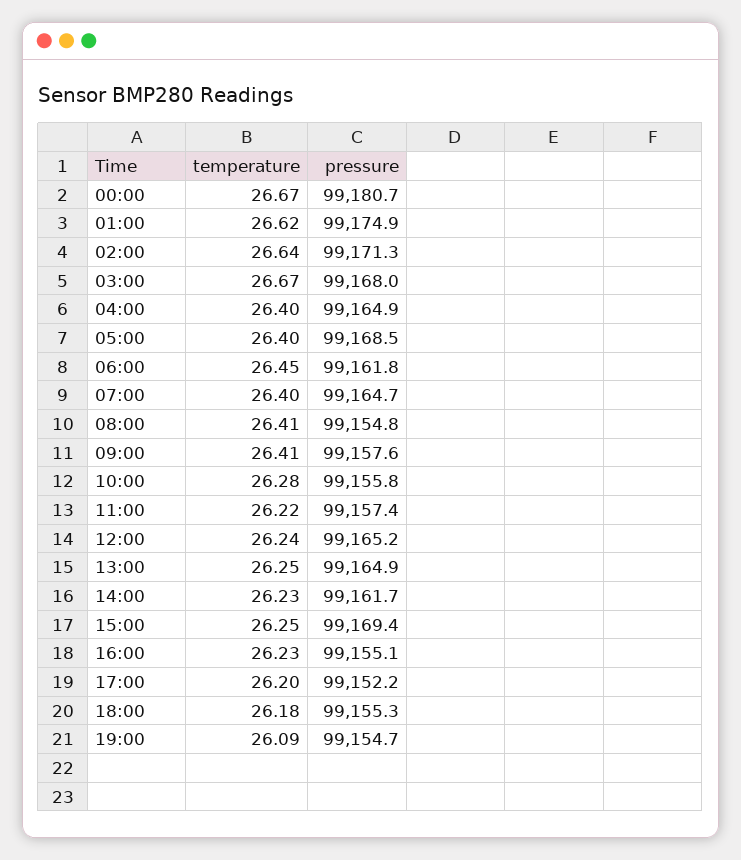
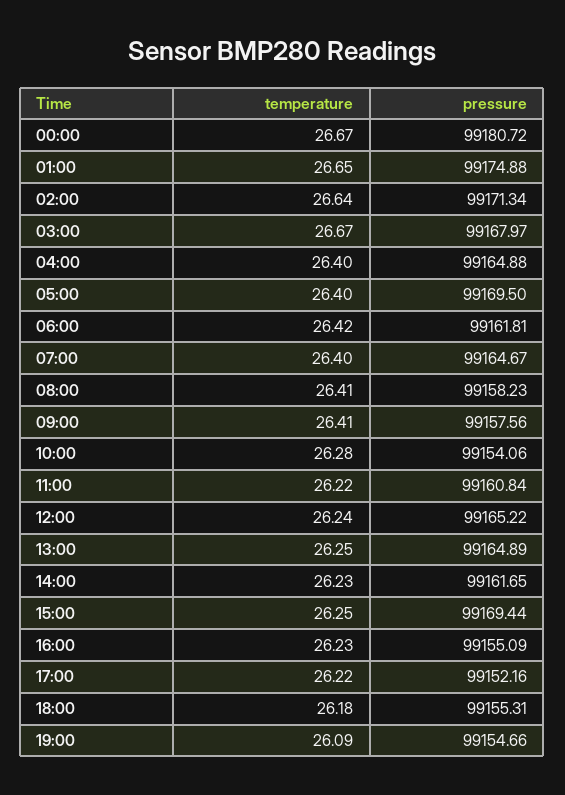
temperature, 01:00: 26.62 -> 26.65
pressure, 05:00: 99168.5 -> 99169.5
temperature, 06:00: 26.45 -> 26.42
pressure, 08:00: 99154.8 -> 99158.23
pressure, 10:00: 99155.8 -> 99154.06
pressure, 11:00: 99157.4 -> 99160.84
temperature, 17:00: 26.2 -> 26.22

